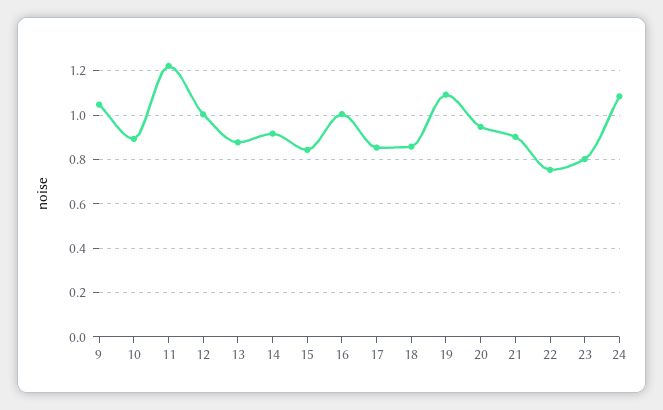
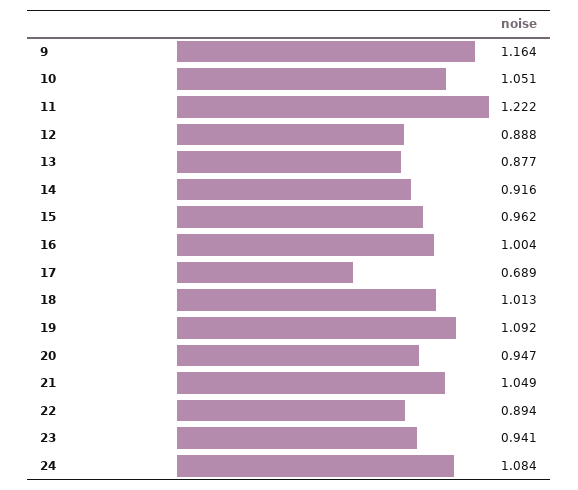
9: 1.05 -> 1.164
10: 0.9 -> 1.051
12: 1 -> 0.888
15: 0.85 -> 0.962
17: 0.85 -> 0.689
18: 0.85 -> 1.013
21: 0.9 -> 1.049
22: 0.75 -> 0.894
23: 0.8 -> 0.941

